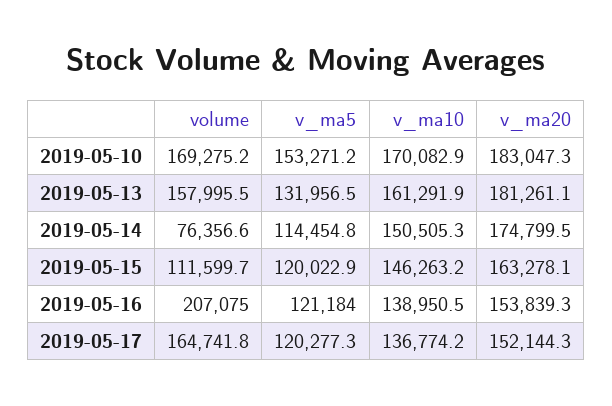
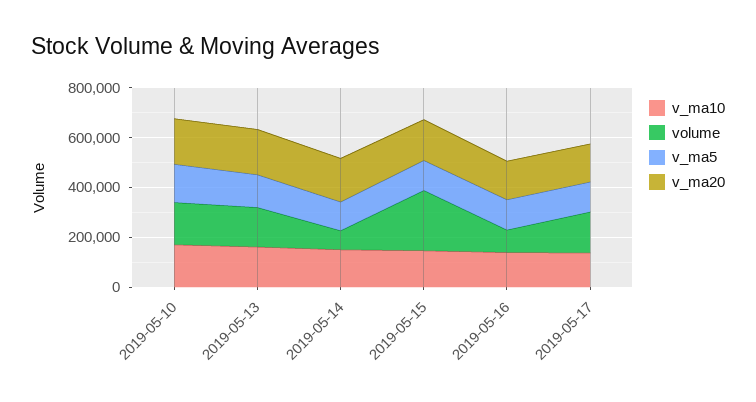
volume, 2019-05-15: 111599.7 -> 250000
volume, 2019-05-16: 207075 -> 100000

